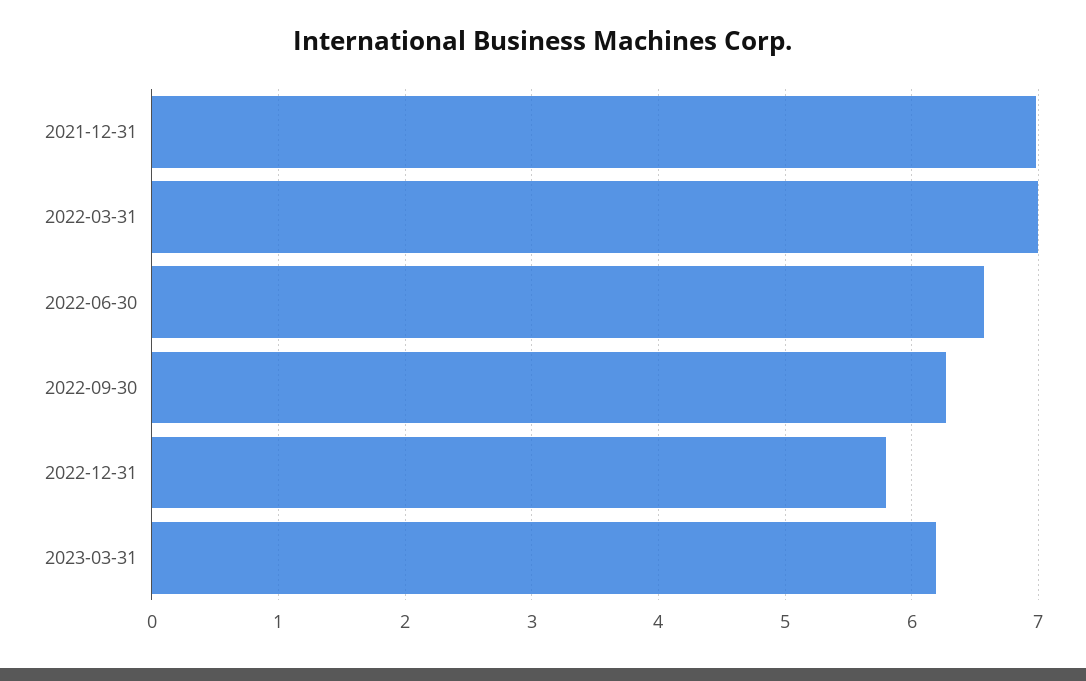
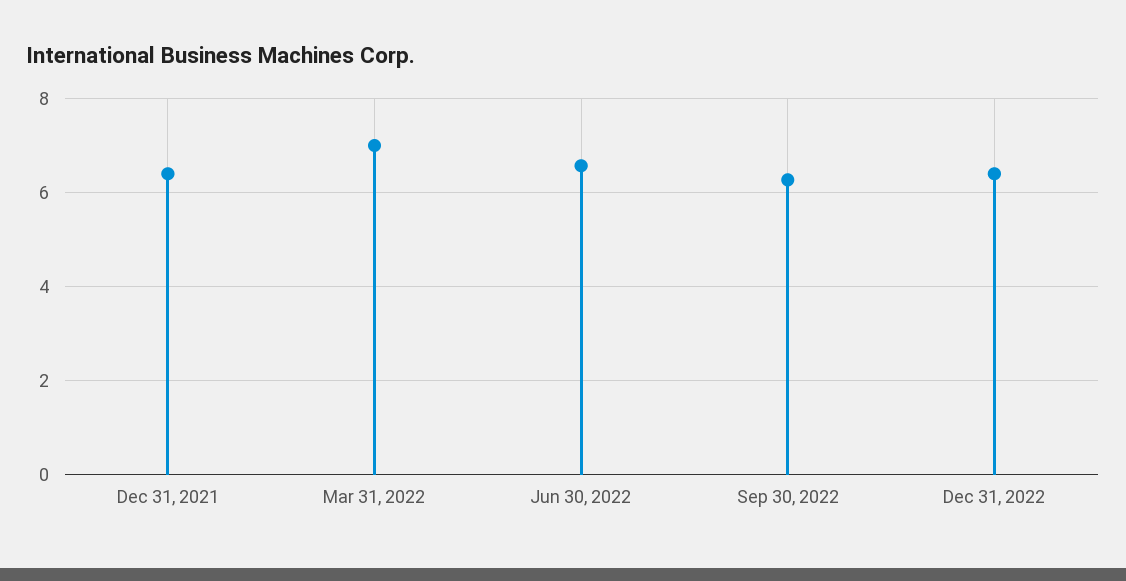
2021-12-31: 7 -> 6.4
2022-12-31: 5.8 -> 6.4
2023-03-31: 6.2 -> none

